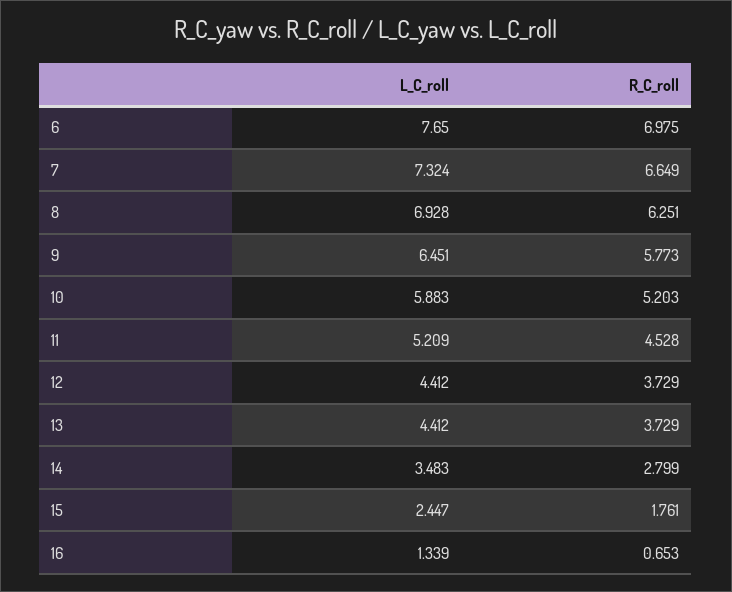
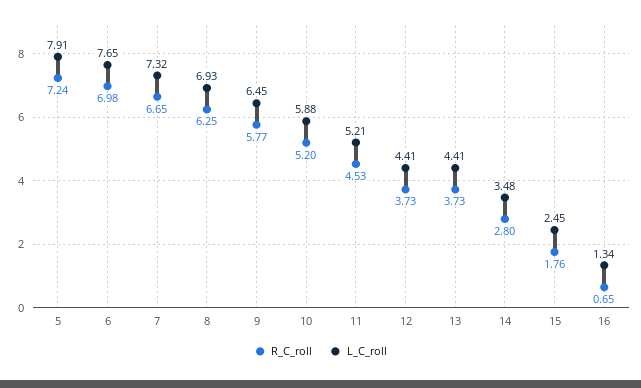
R_C_roll, 5: none -> 7.24
L_C_roll, 5: none -> 7.91

